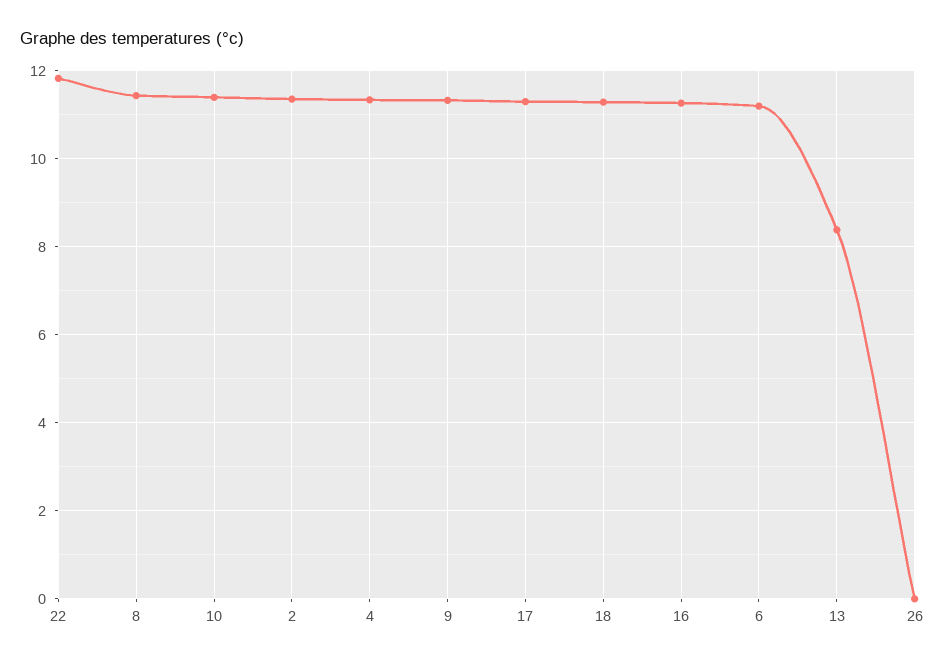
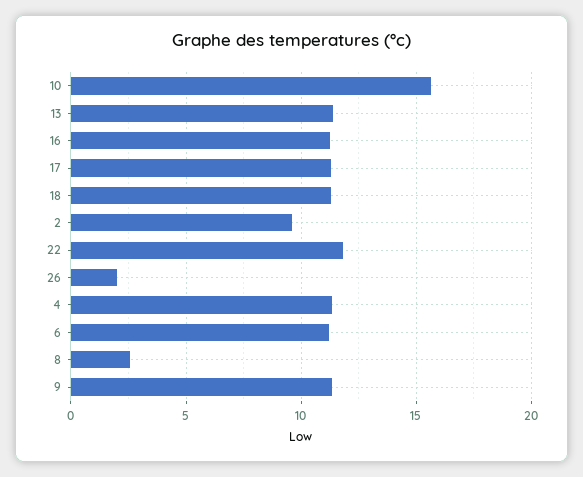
8: 11.4 -> 2.5
10: 11.4 -> 15.5
2: 11.4 -> 9.5
13: 8.4 -> 11.5
26: 0 -> 2

